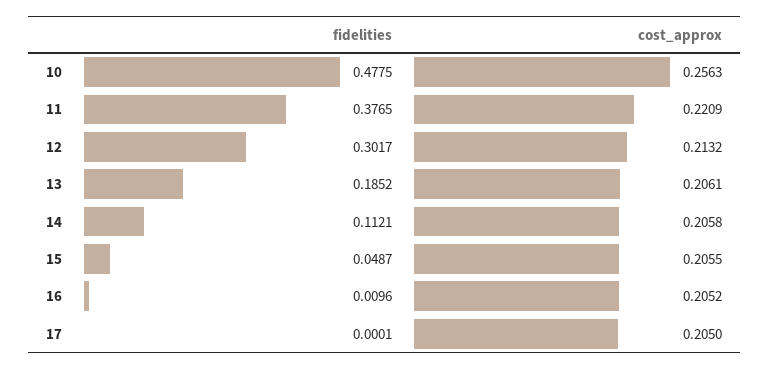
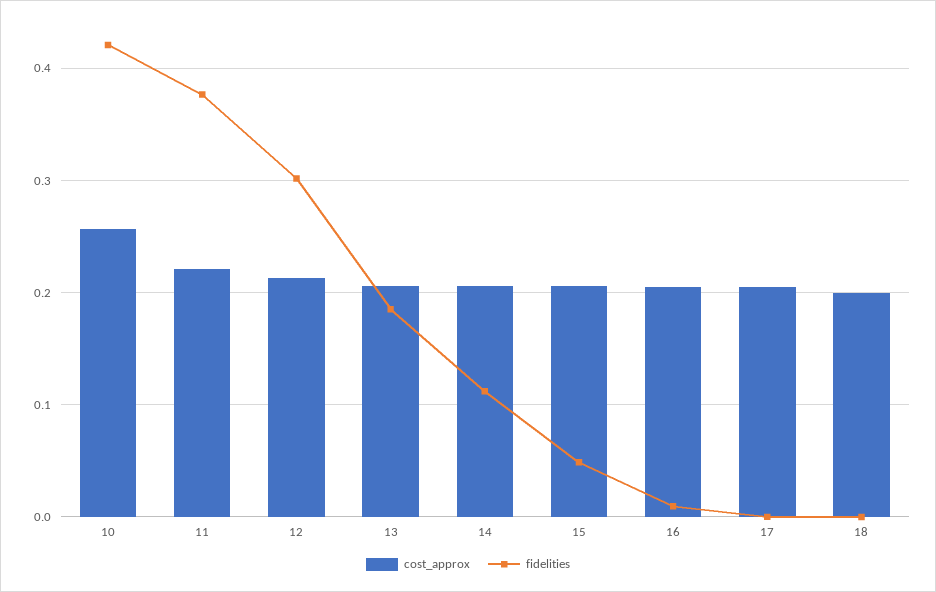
fidelities, 10: 0.4775 -> 0.42
cost_approx, 18: none -> 0.2
fidelities, 18: none -> 0

